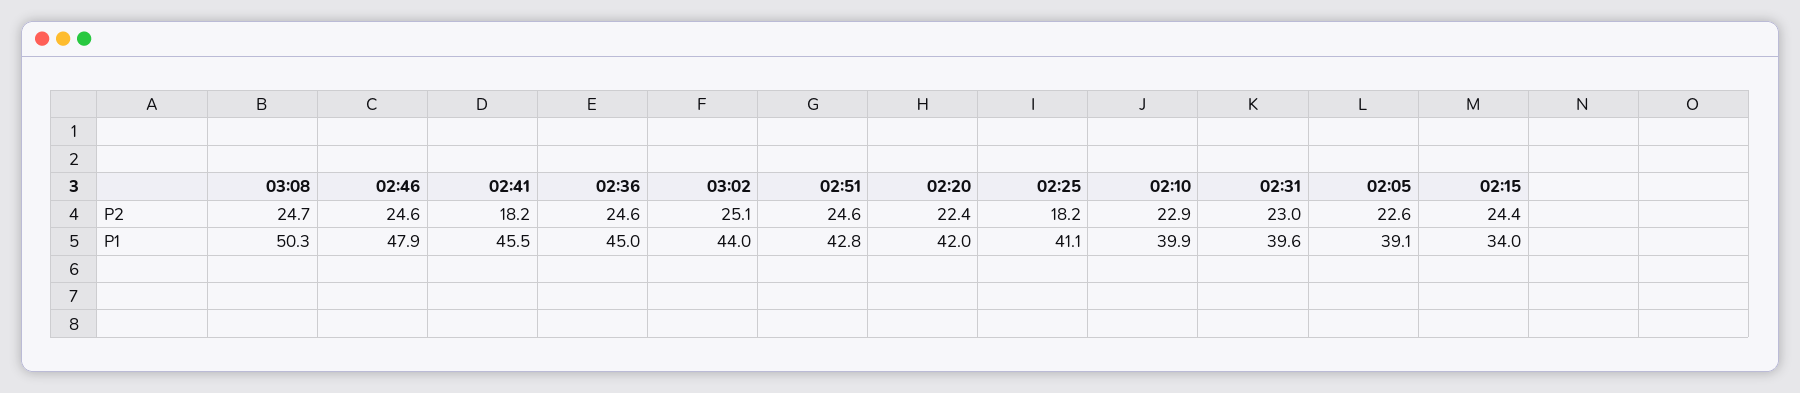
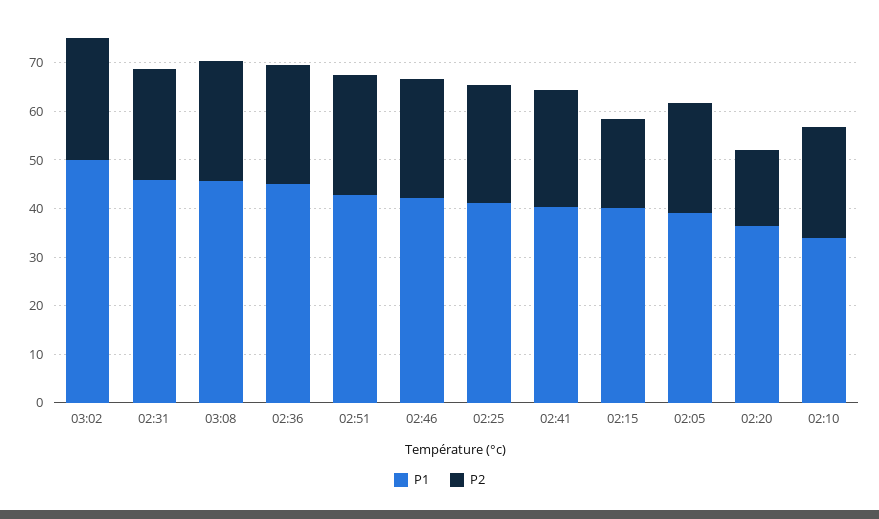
P2, 02:41: 18.2 -> 24
P2, 02:20: 22.4 -> 16
P2, 02:25: 18.2 -> 24
P2, 02:15: 24.4 -> 18
P1, 03:08: 50.3 -> 46
P1, 02:46: 47.9 -> 42
P1, 02:41: 45.5 -> 40
P1, 03:02: 44 -> 50
P1, 02:20: 42 -> 36
P1, 02:10: 39.9 -> 34
P1, 02:31: 39.6 -> 46
P1, 02:15: 34 -> 40

